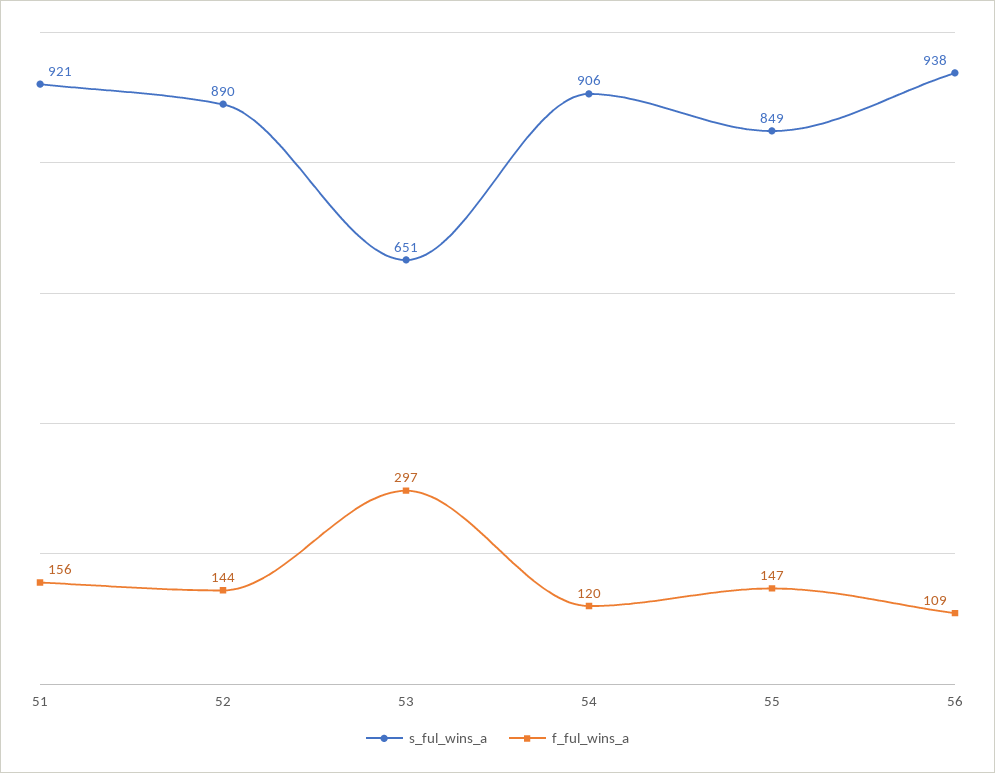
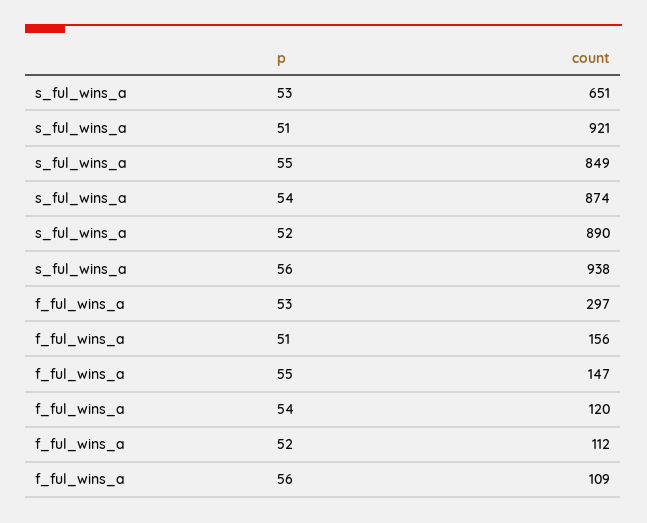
f_ful_wins_a, 52: 144 -> 112
s_ful_wins_a, 54: 906 -> 874

